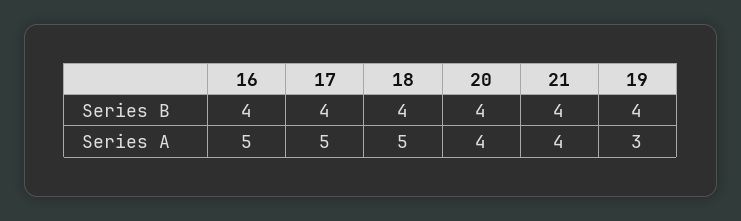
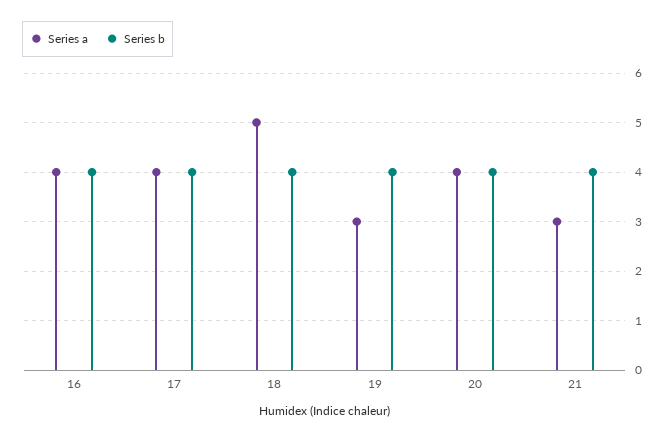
Series A, 16: 5 -> 4
Series A, 17: 5 -> 4
Series A, 21: 4 -> 3

